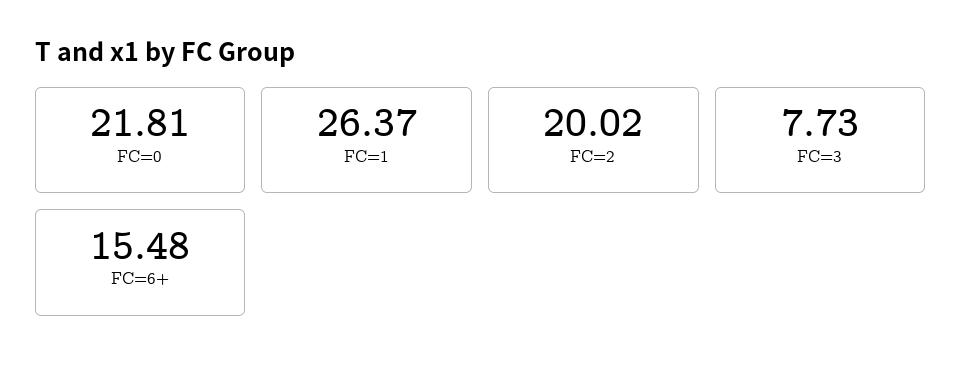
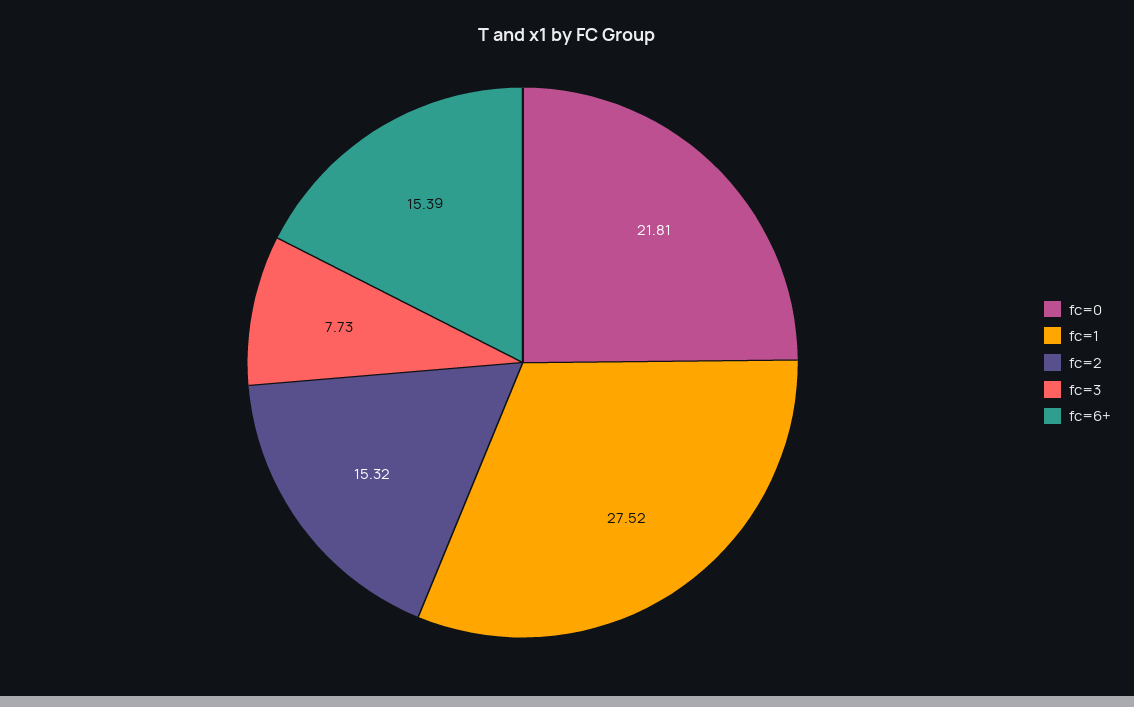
FC=1: 26.37 -> 27.52
FC=2: 20.02 -> 15.32
FC=6+: 15.48 -> 15.39

